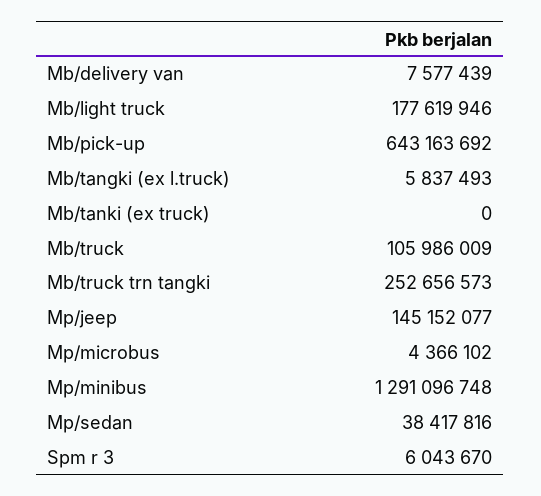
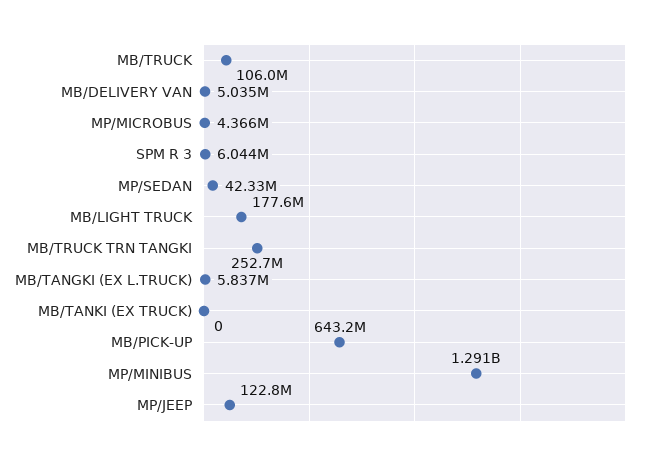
Mb/delivery van: 7577439 -> 5035000
Mp/jeep: 145152077 -> 122800000
Mp/sedan: 38417816 -> 42330000

